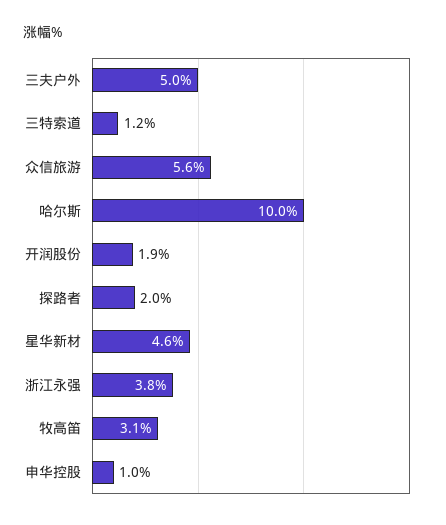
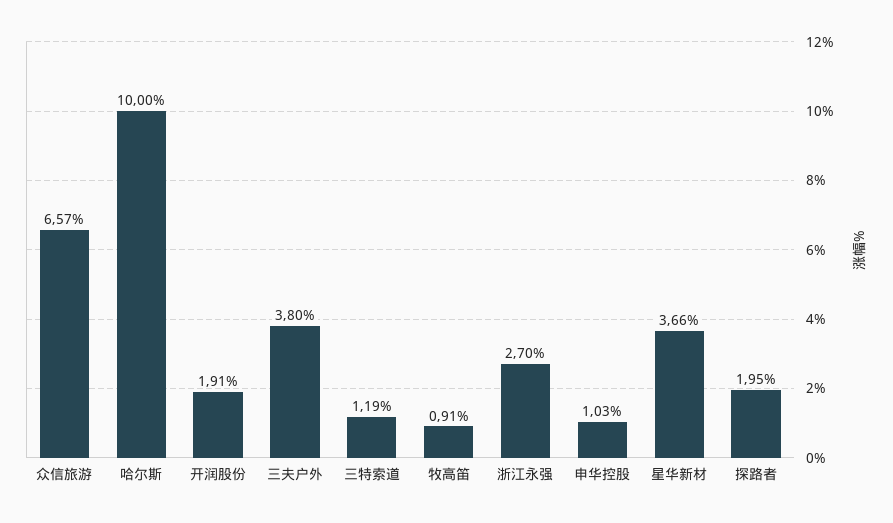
三夫户外: 5 -> 3.8
众信旅游: 5.6 -> 6.57
星华新材: 4.6 -> 3.66
浙江永强: 3.8 -> 2.7
牧高笛: 3.1 -> 0.91

